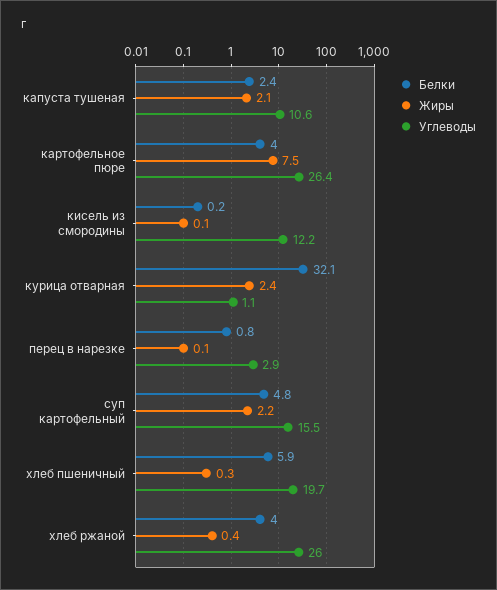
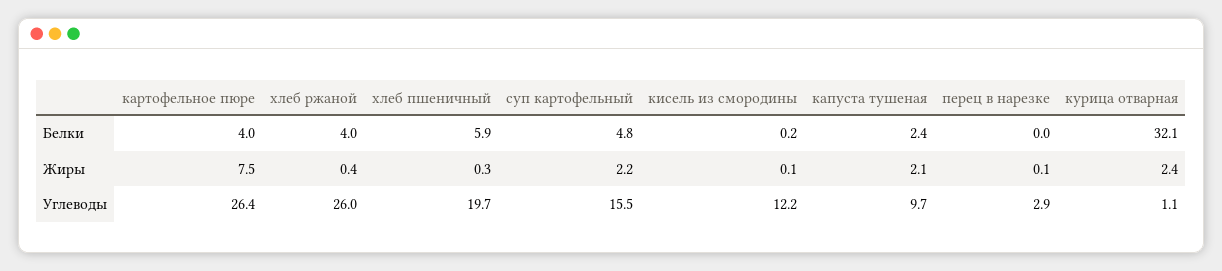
Углеводы, капуста тушеная: 10.6 -> 9.7
Белки, перец в нарезке: 0.8 -> 0

